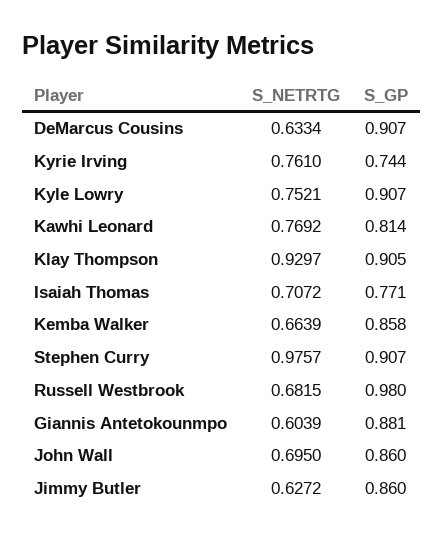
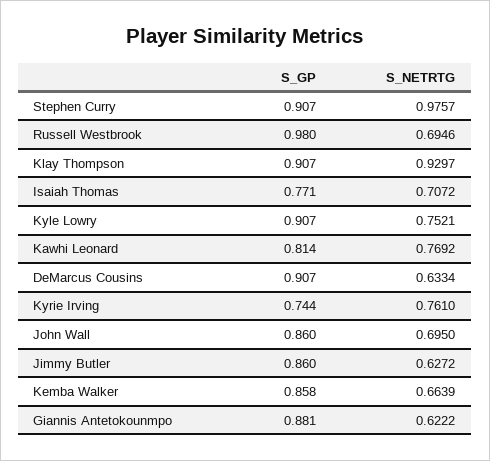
S_GP, Klay Thompson: 0.905 -> 0.907
S_NETRTG, Russell Westbrook: 0.6815 -> 0.6946
S_NETRTG, Giannis Antetokounmpo: 0.6039 -> 0.6222

